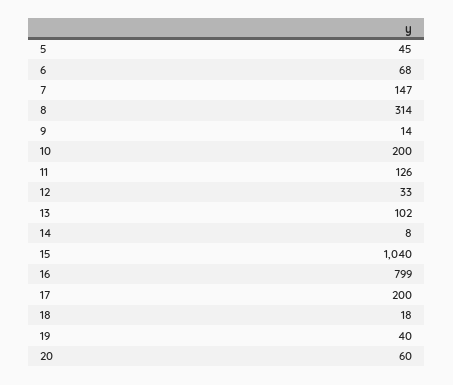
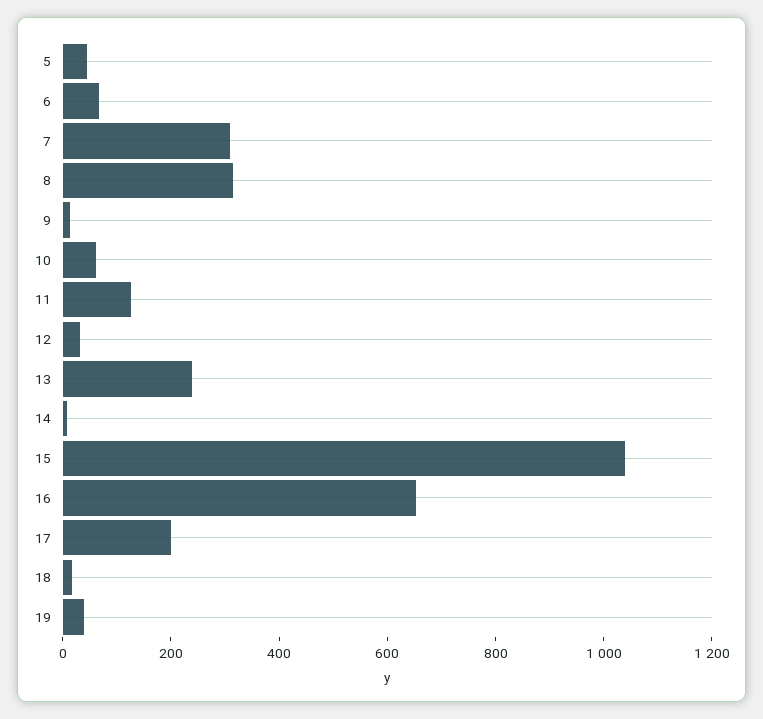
7: 147 -> 300
10: 200 -> 50
13: 102 -> 250
16: 799 -> 650
20: 60 -> none

